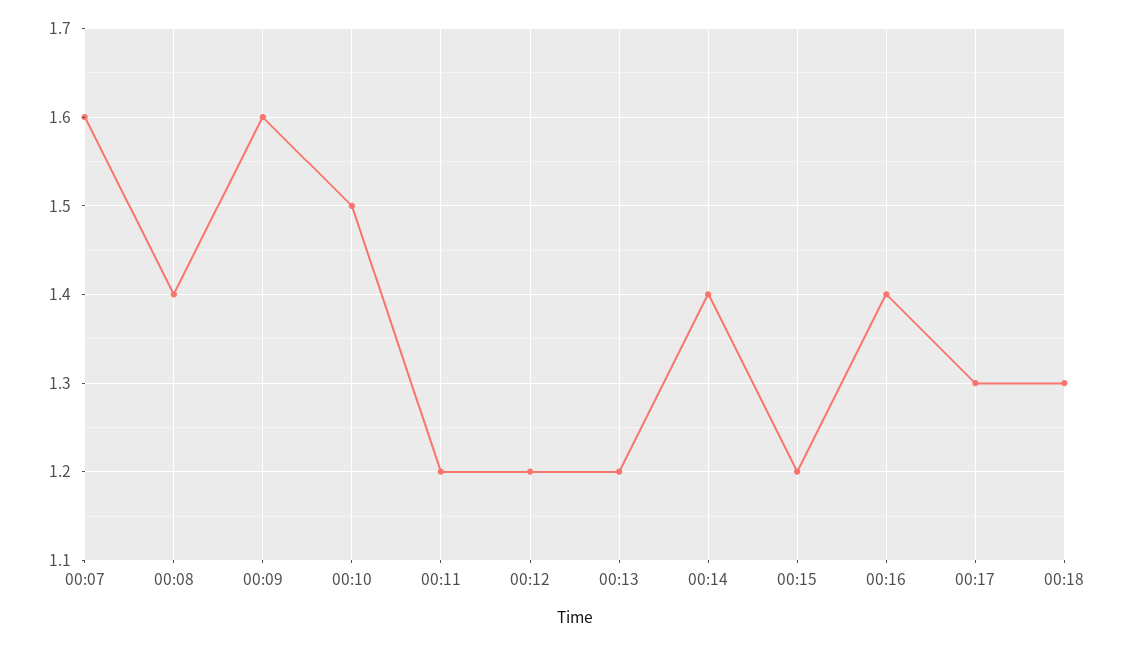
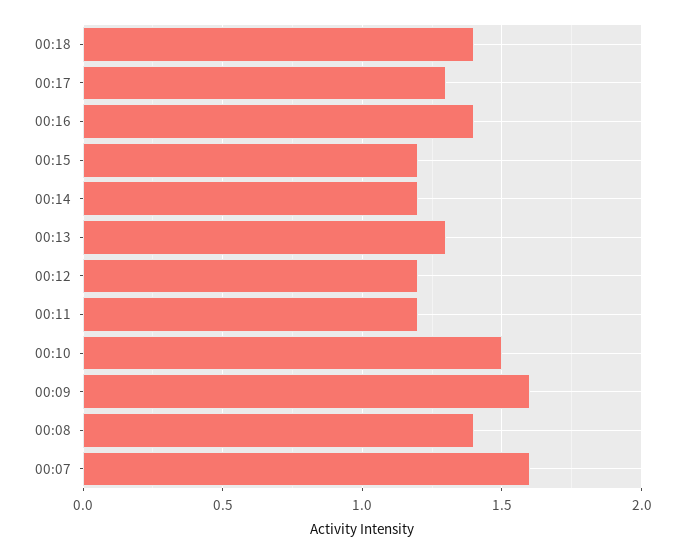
00:13: 1.2 -> 1.3
00:14: 1.4 -> 1.2
00:18: 1.3 -> 1.4

